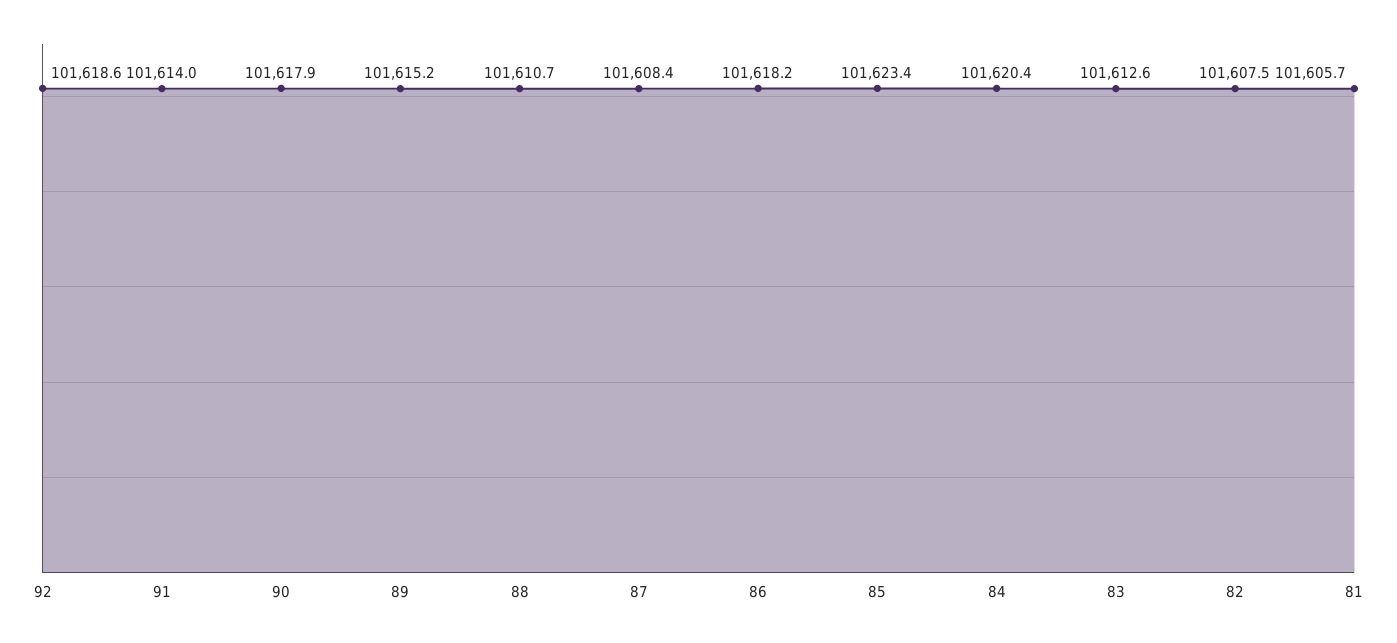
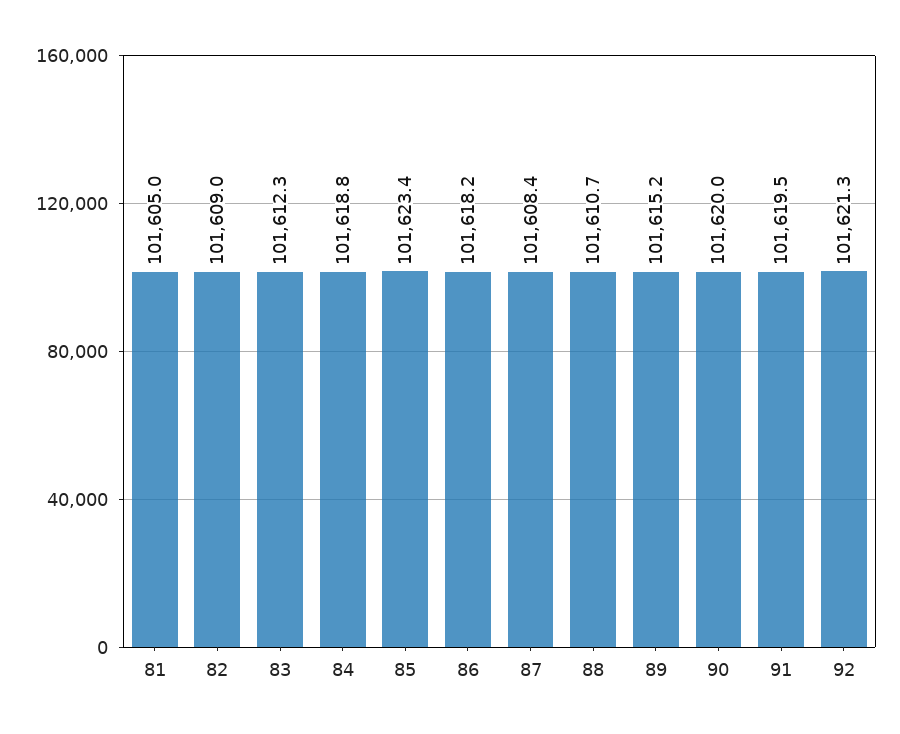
92: 101618.6 -> 101621.3
91: 101614 -> 101619.5
90: 101617.9 -> 101620
84: 101620.4 -> 101618.8
83: 101612.6 -> 101612.3
82: 101607.5 -> 101609
81: 101605.7 -> 101605

